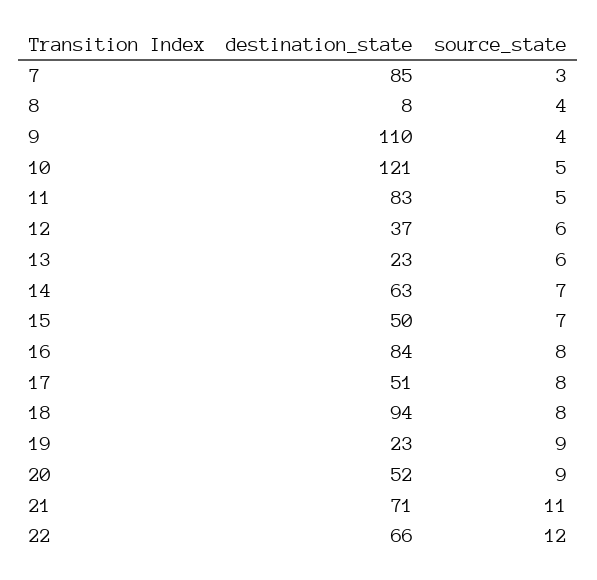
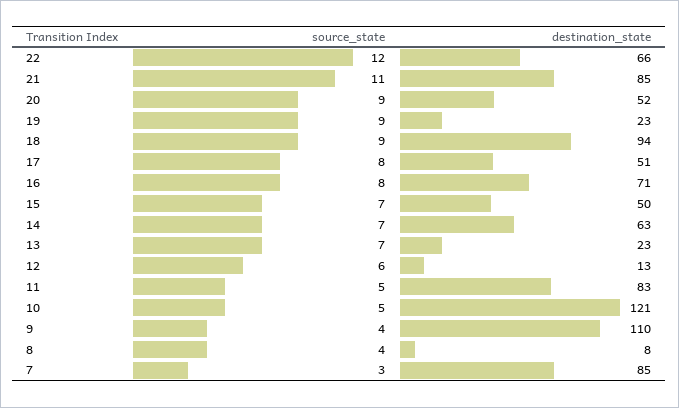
destination_state, 12: 37 -> 13
source_state, 13: 6 -> 7
destination_state, 16: 84 -> 71
source_state, 18: 8 -> 9
destination_state, 21: 71 -> 85

